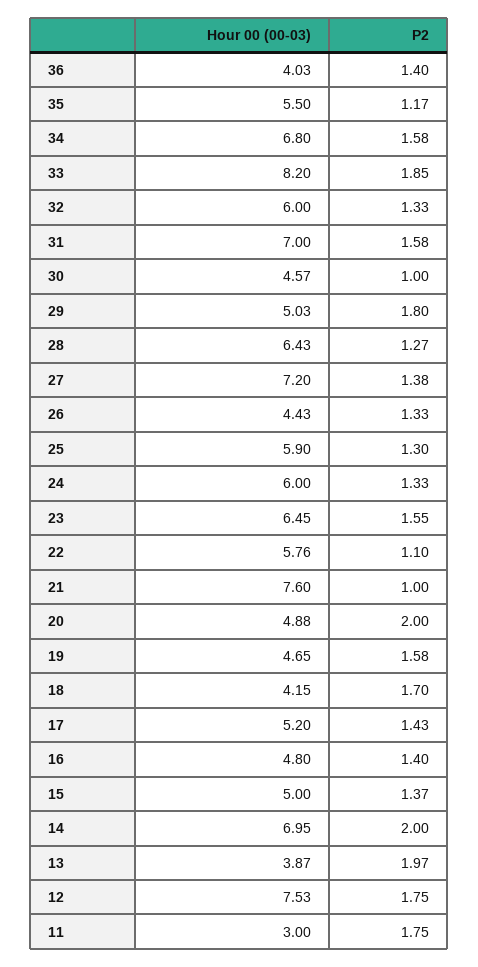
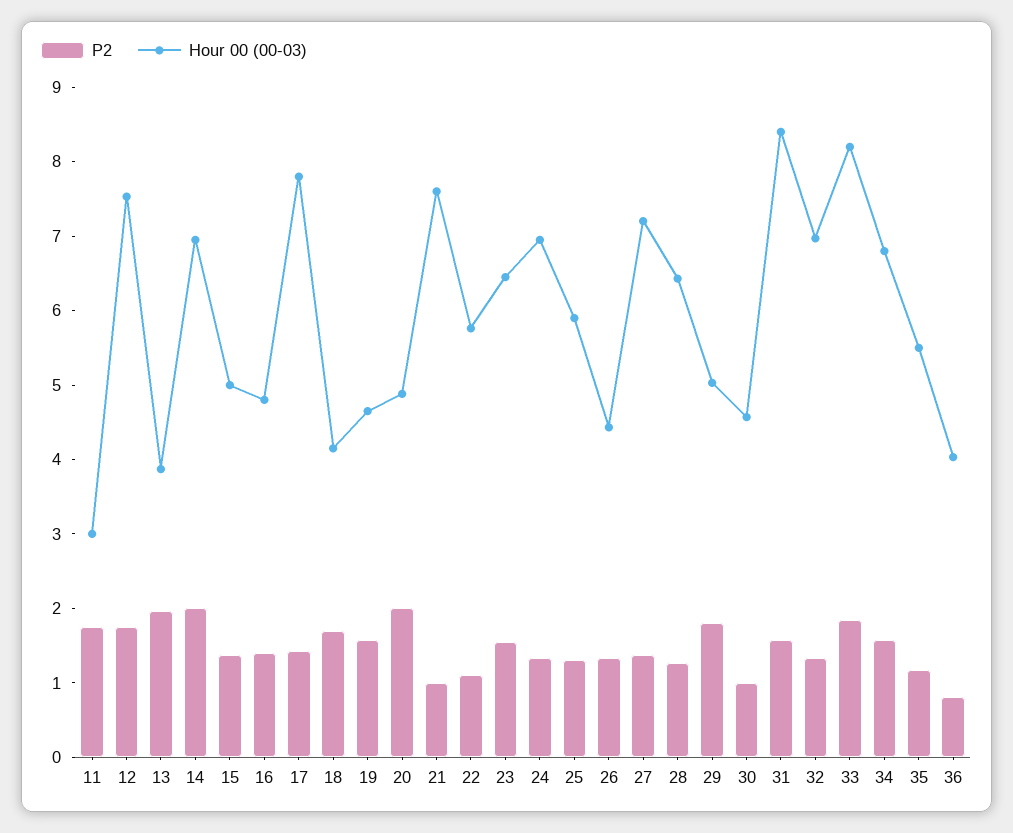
P2, 36: 1.4 -> 0.8
Hour 00 (00-03), 32: 6 -> 7
Hour 00 (00-03), 31: 7 -> 8.4
Hour 00 (00-03), 24: 6 -> 7
Hour 00 (00-03), 17: 5.2 -> 7.8

